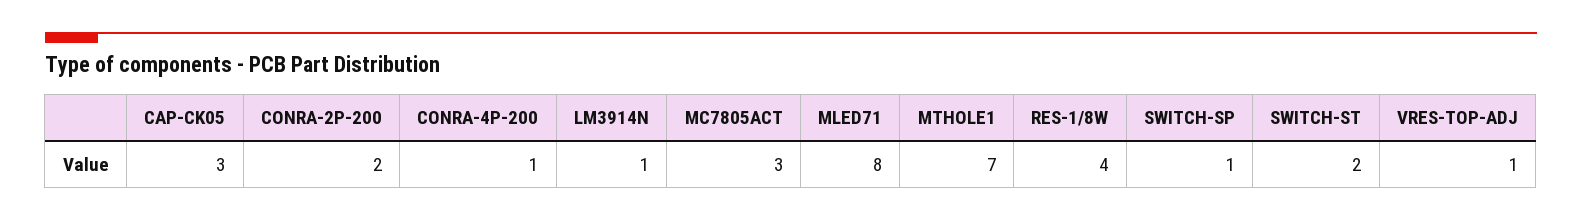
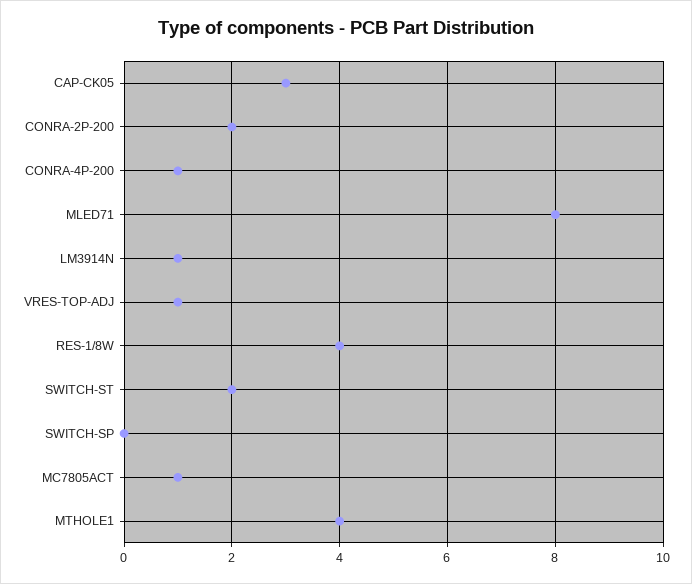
MC7805ACT: 3 -> 1
MTHOLE1: 7 -> 4
SWITCH-SP: 1 -> 0

